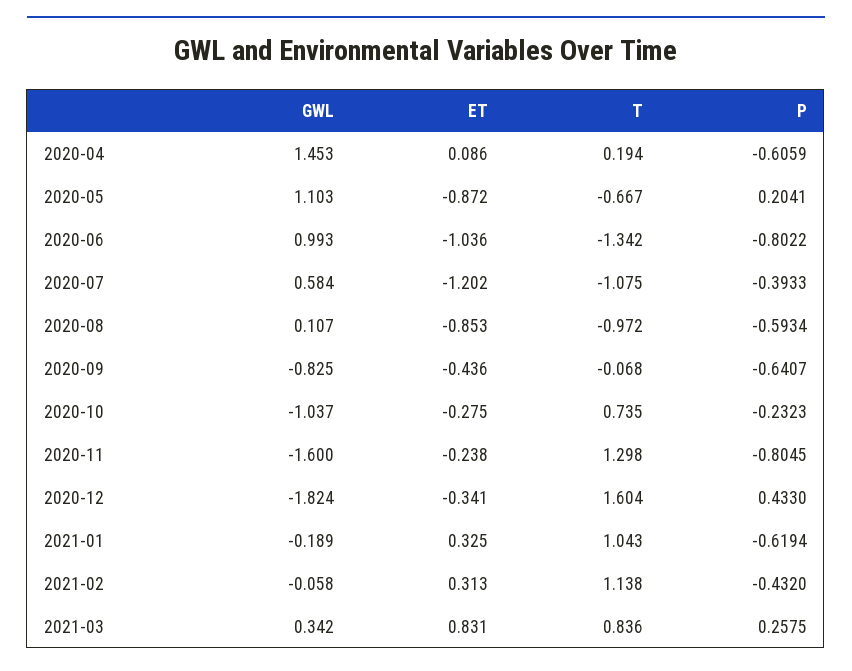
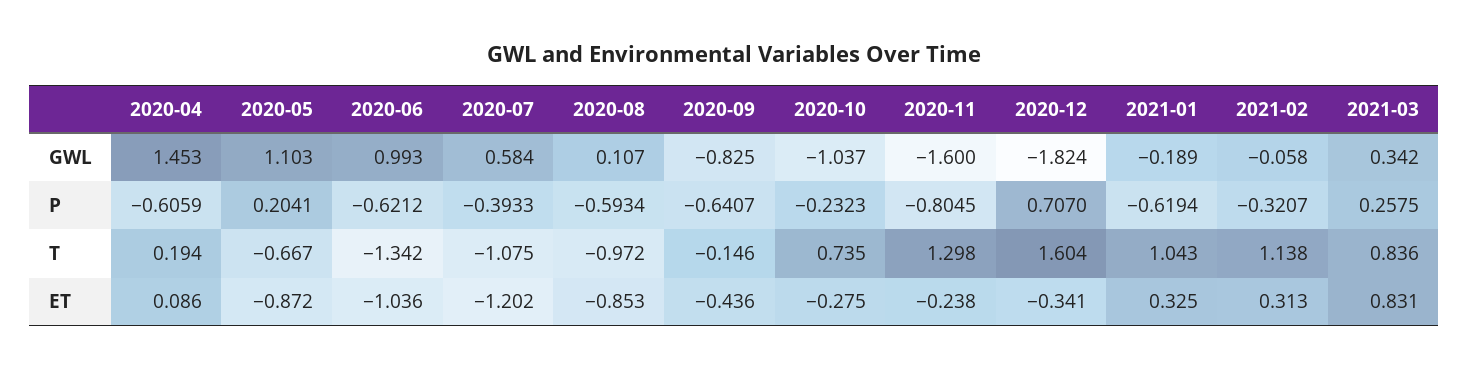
P, 2020-06: -0.8022 -> -0.6212
T, 2020-09: -0.068 -> -0.146
P, 2020-12: 0.433 -> 0.707
P, 2021-02: -0.432 -> -0.3207

